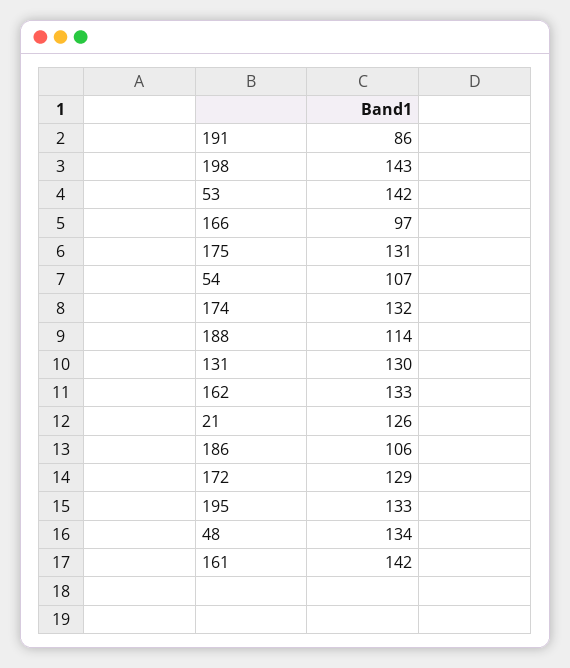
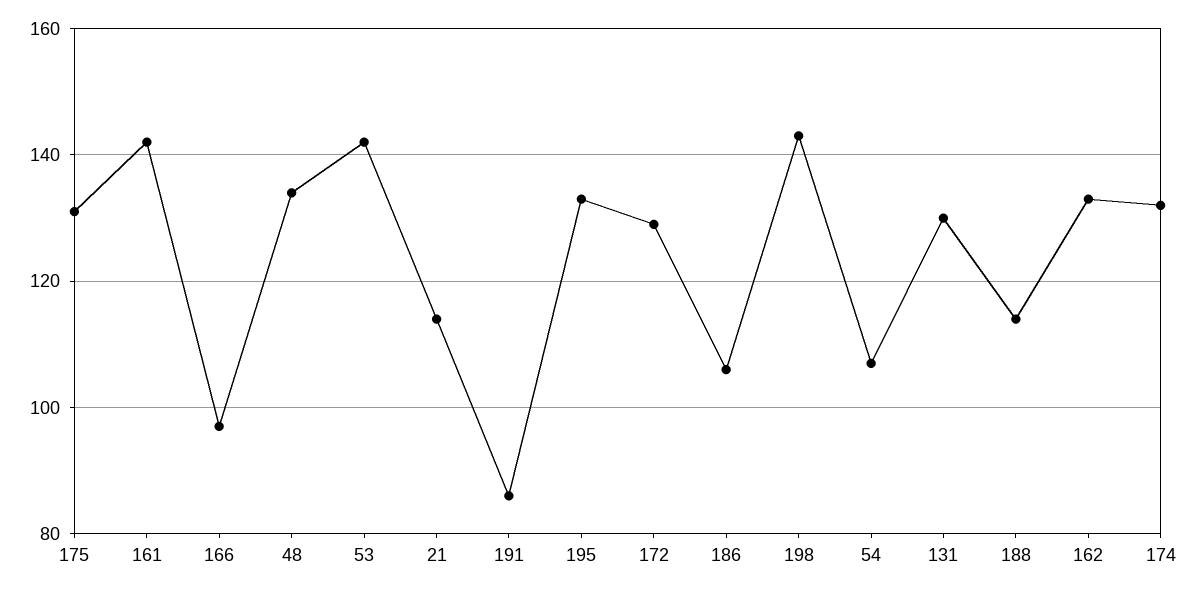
21: 126 -> 115

